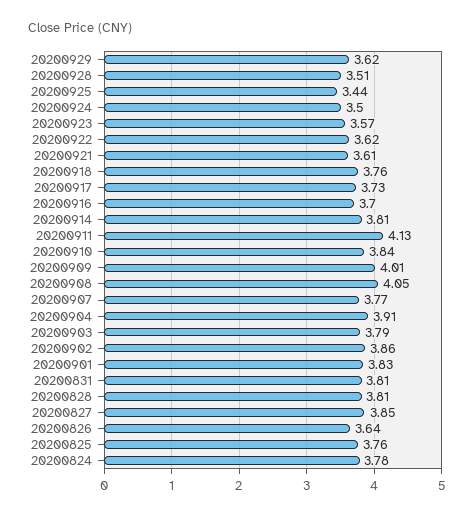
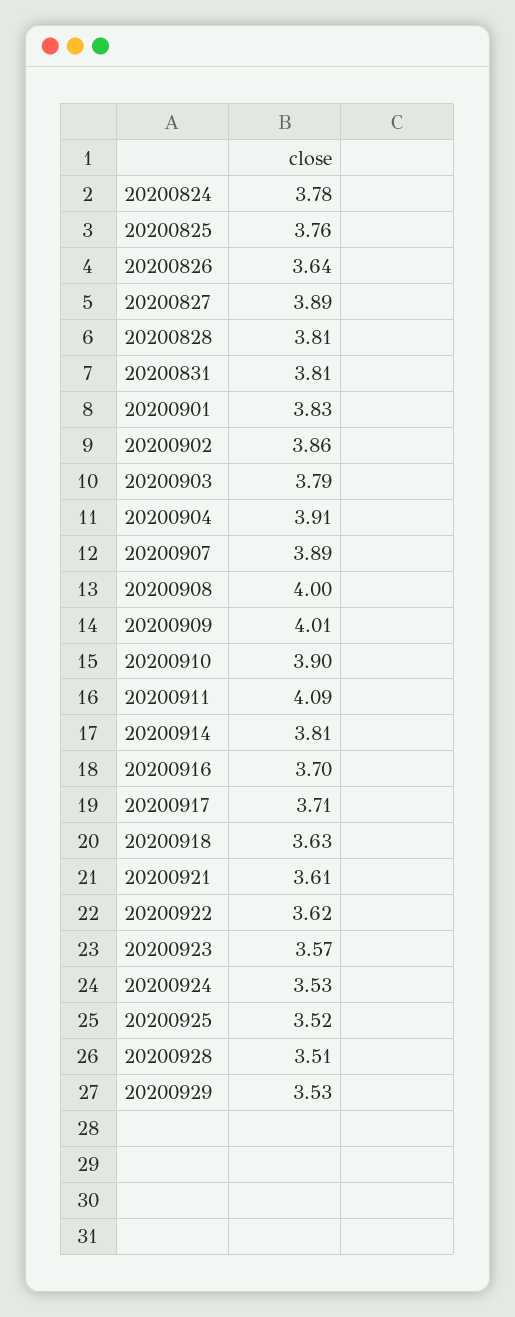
20200929: 3.62 -> 3.53
20200925: 3.44 -> 3.52
20200924: 3.5 -> 3.53
20200918: 3.76 -> 3.63
20200917: 3.73 -> 3.71
20200911: 4.13 -> 4.09
20200910: 3.84 -> 3.9
20200908: 4.05 -> 4
20200907: 3.77 -> 3.89
20200827: 3.85 -> 3.89

